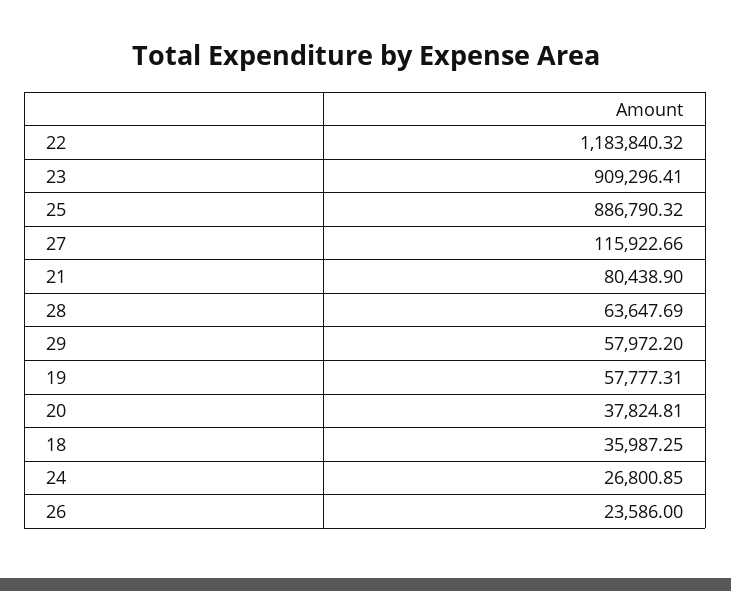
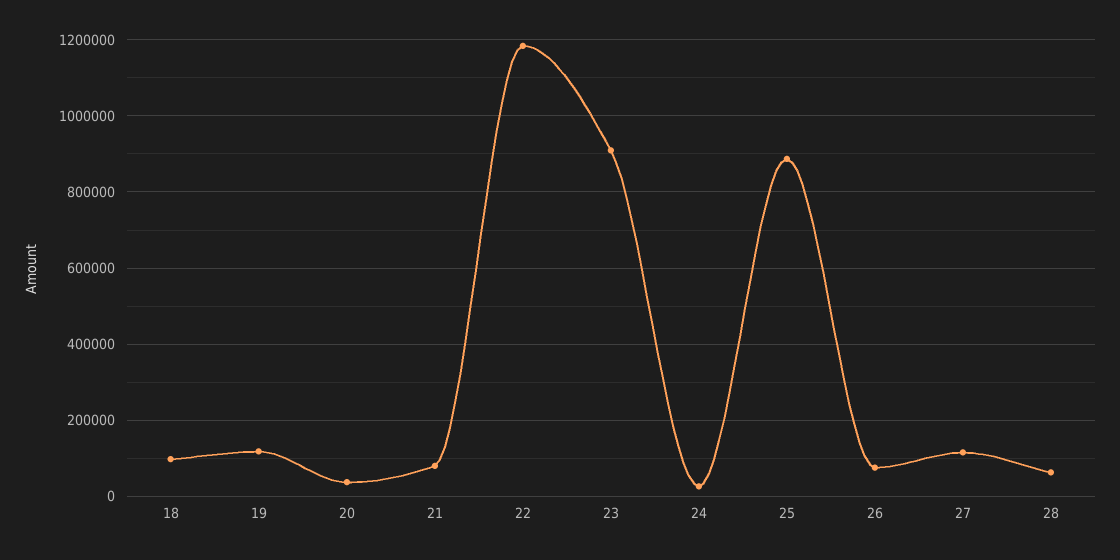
29: 57972.2 -> none
19: 57777.31 -> 120000
18: 35987.25 -> 100000
26: 23586 -> 80000

